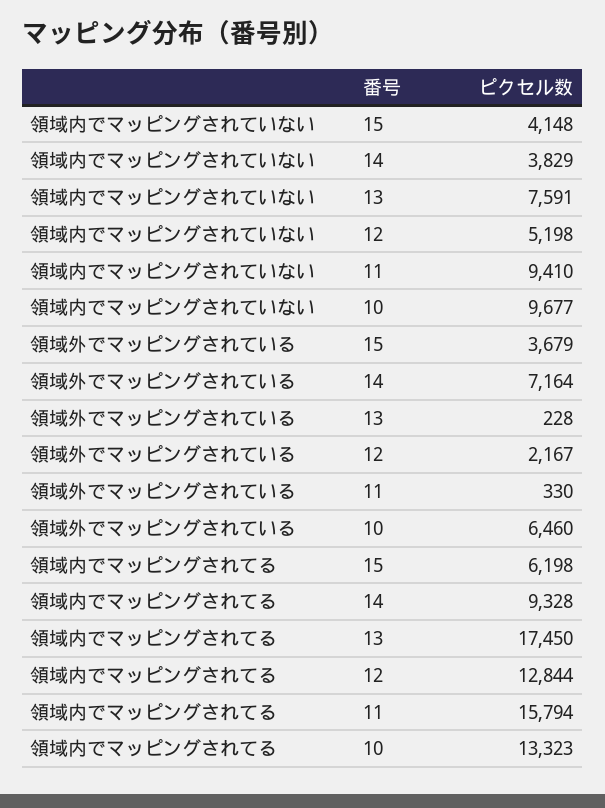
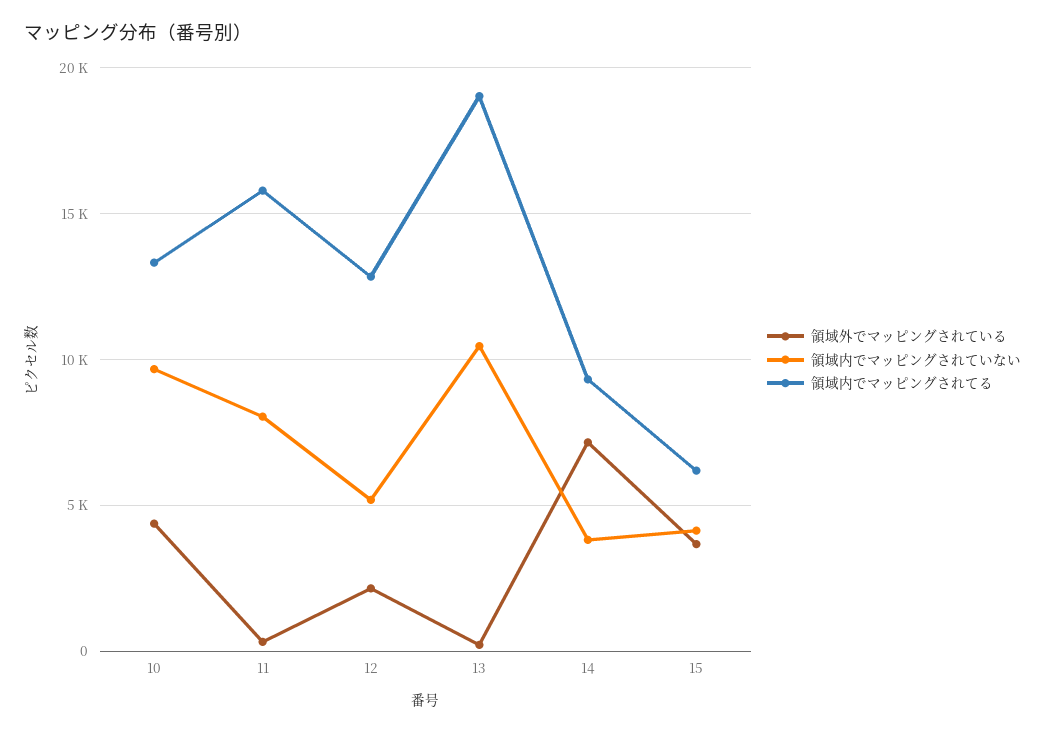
領域内でマッピングされていない, 13: 7591 -> 10500
領域内でマッピングされていない, 11: 9410 -> 8000
領域外でマッピングされている, 10: 6460 -> 4500
領域内でマッピングされてる, 13: 17450 -> 19000

